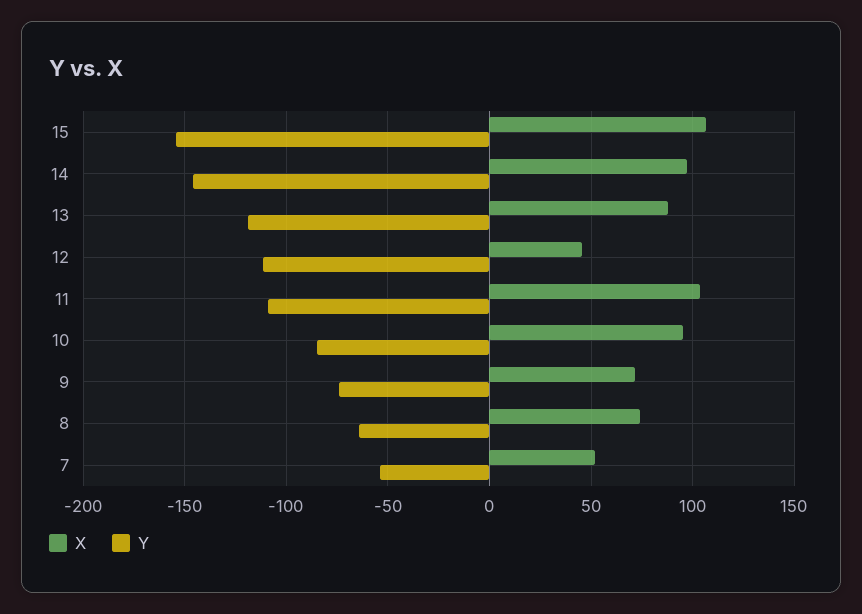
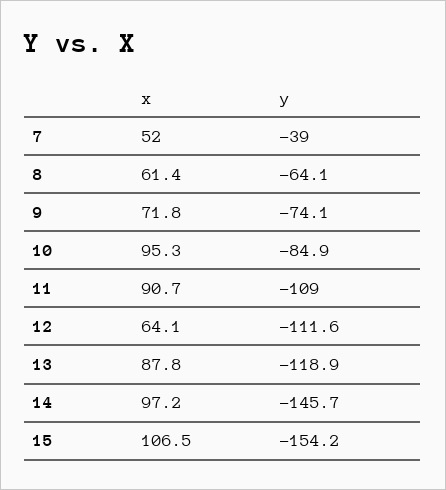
X, 12: 45 -> 64.1
X, 11: 105 -> 90.7
X, 8: 75 -> 61.4
Y, 7: -55 -> -39

